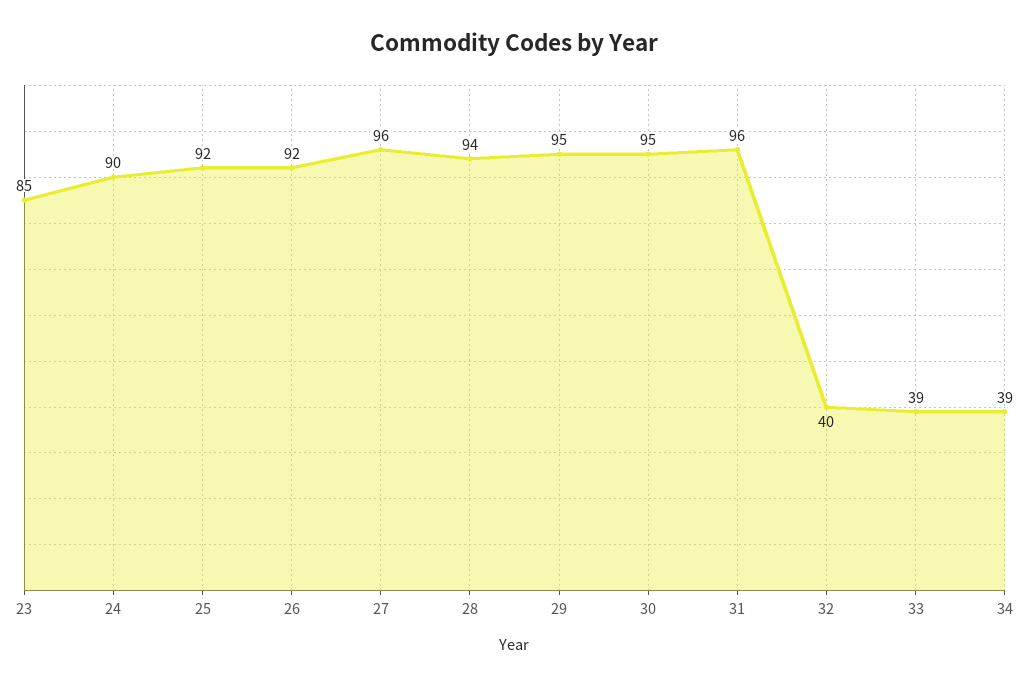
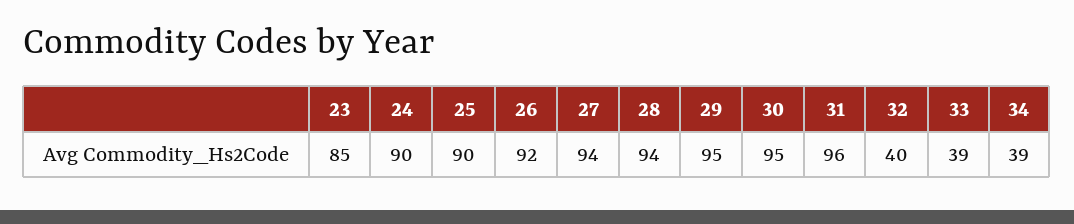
25: 92 -> 90
27: 96 -> 94

